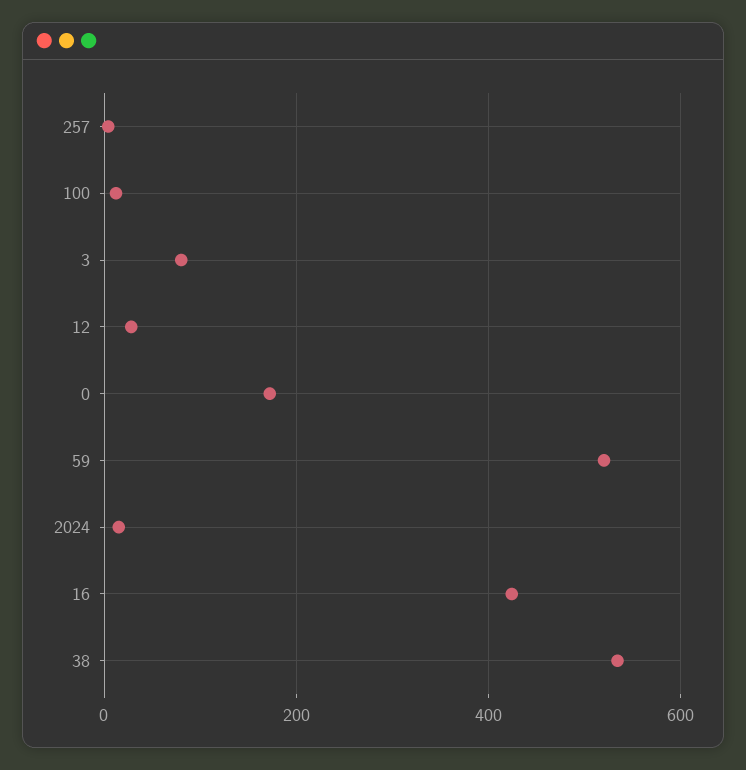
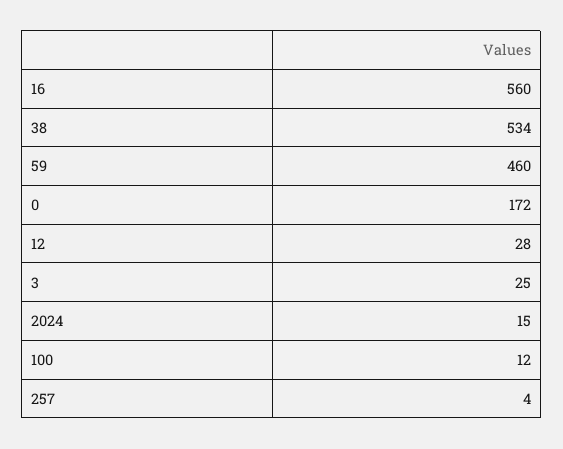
3: 80 -> 25
59: 520 -> 460
16: 420 -> 560

